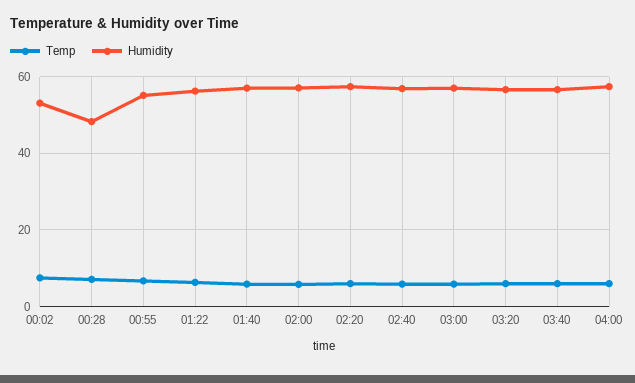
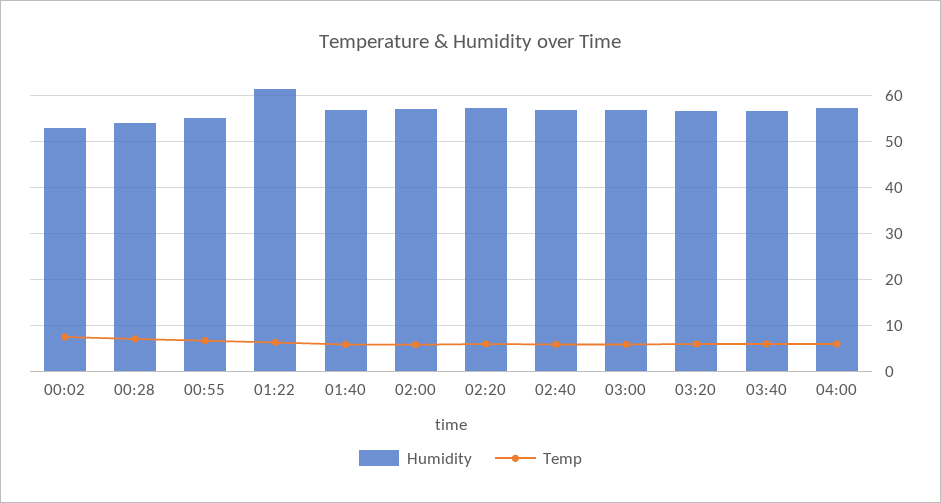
Humidity, 00:28: 48 -> 54
Humidity, 01:22: 56 -> 62

